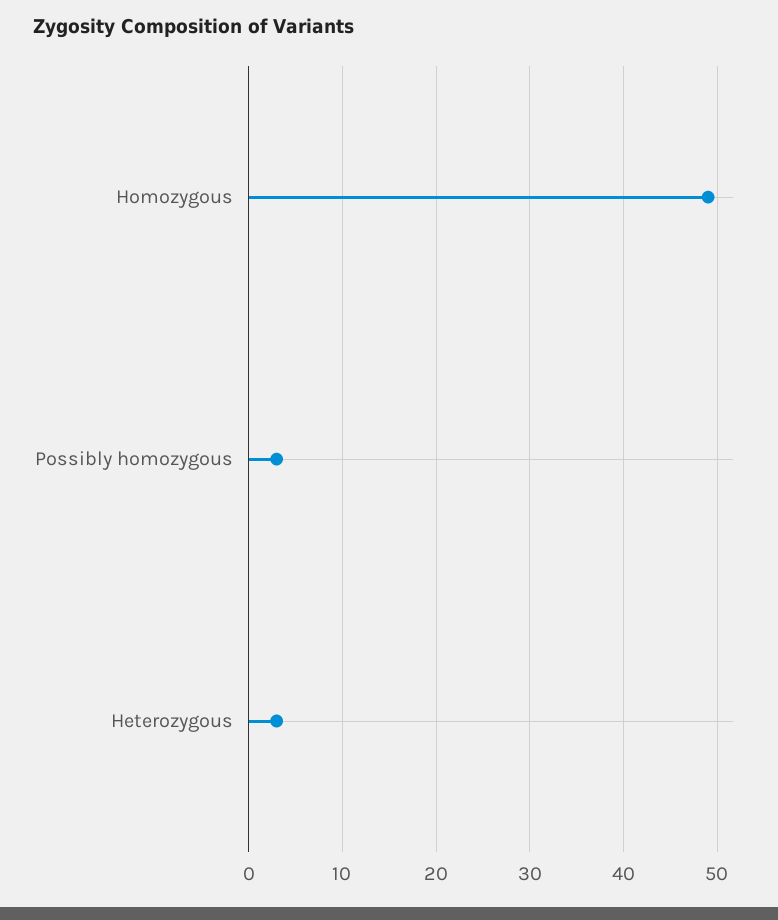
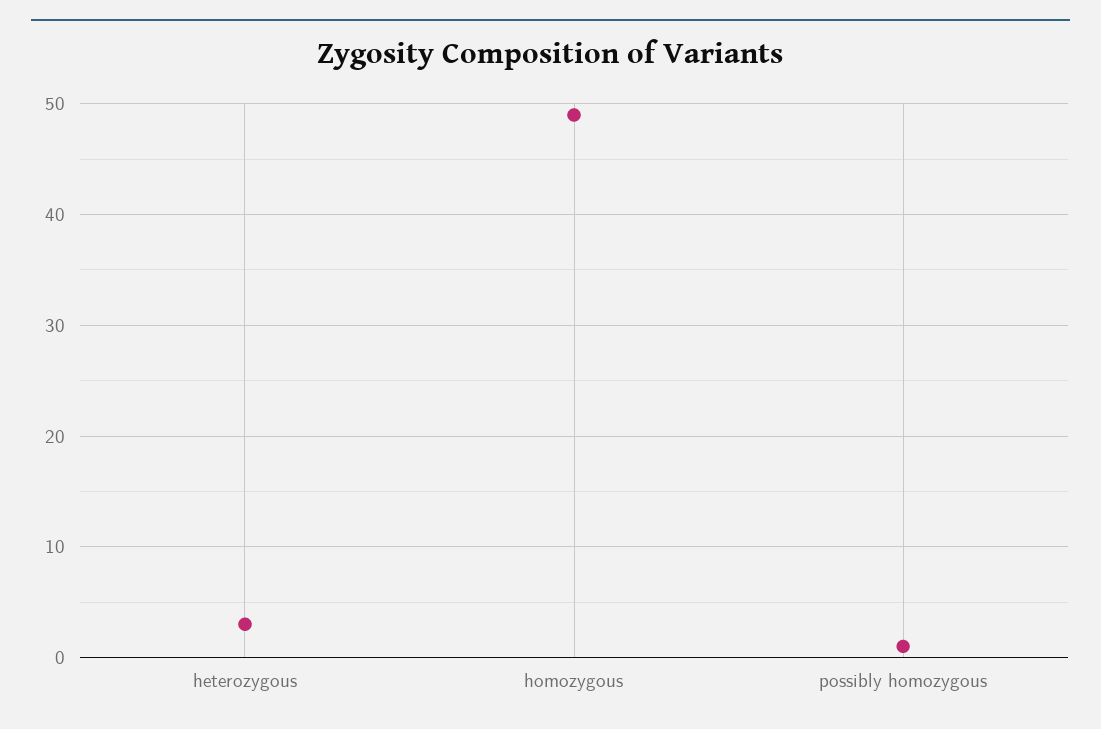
Possibly homozygous: 3 -> 1

